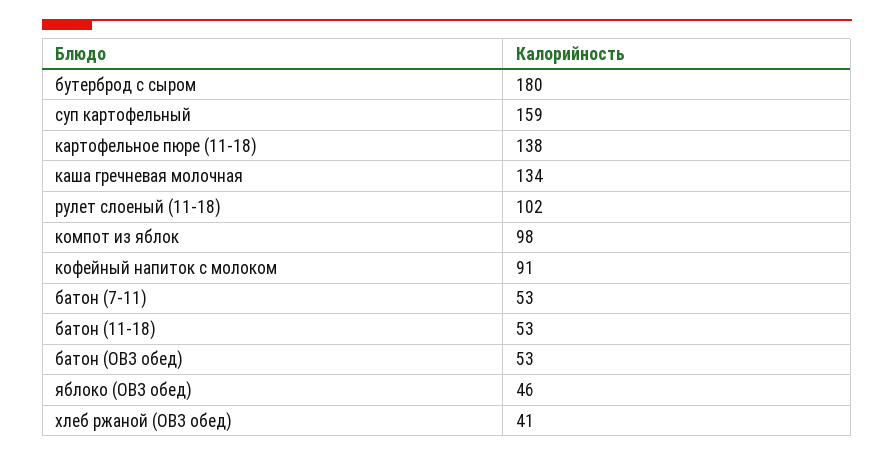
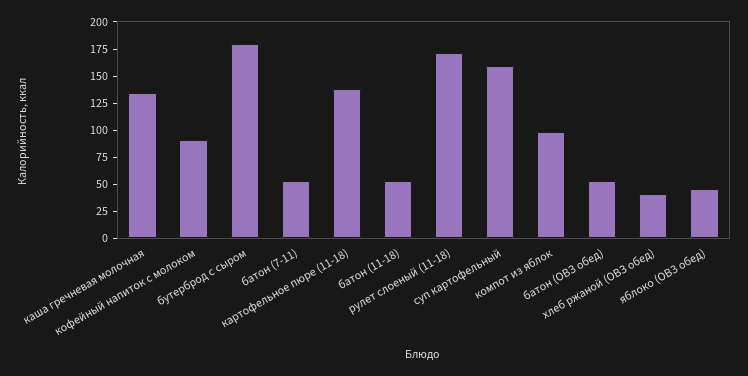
рулет слоеный (11-18): 102 -> 175

